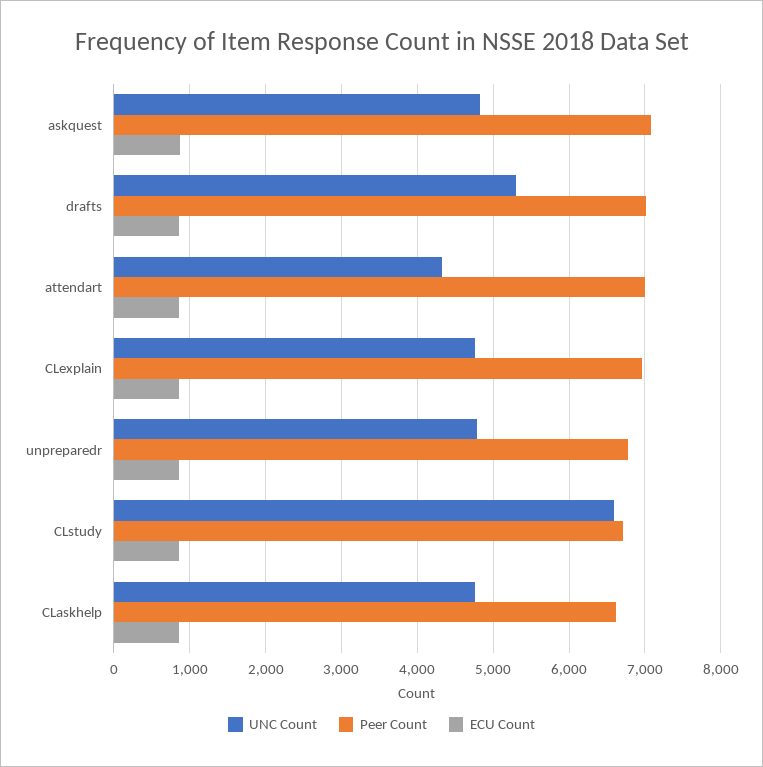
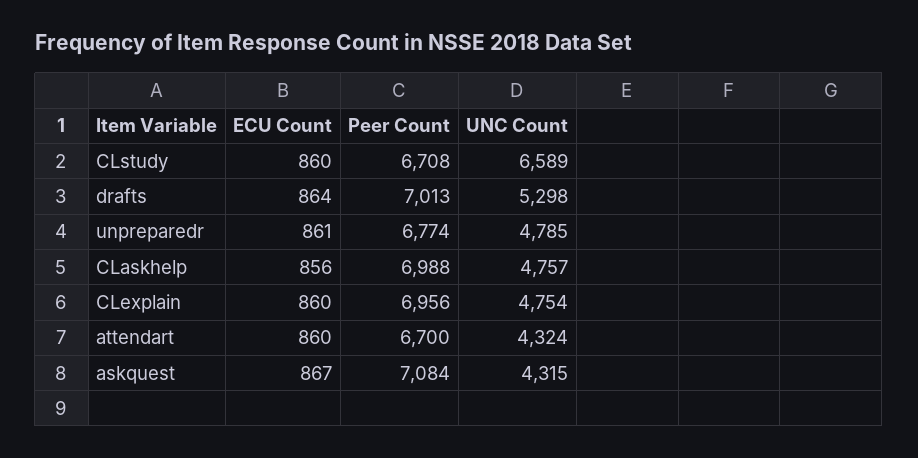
UNC Count, askquest: 4800 -> 4315
Peer Count, attendart: 7000 -> 6700
Peer Count, CLaskhelp: 6600 -> 6988

